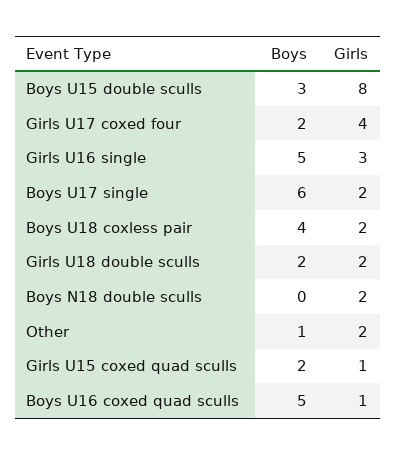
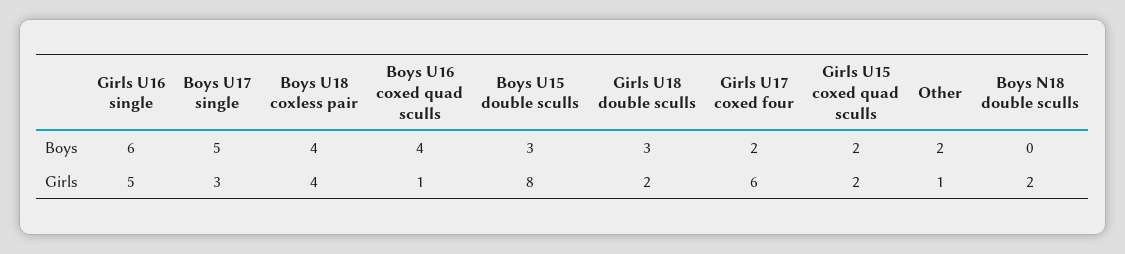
Girls, Girls U17 coxed four: 4 -> 6
Boys, Girls U16 single: 5 -> 6
Girls, Girls U16 single: 3 -> 5
Boys, Boys U17 single: 6 -> 5
Girls, Boys U17 single: 2 -> 3
Girls, Boys U18 coxless pair: 2 -> 4
Boys, Girls U18 double sculls: 2 -> 3
Boys, Other: 1 -> 2
Girls, Other: 2 -> 1
Girls, Girls U15 coxed quad sculls: 1 -> 2
Boys, Boys U16 coxed quad sculls: 5 -> 4

